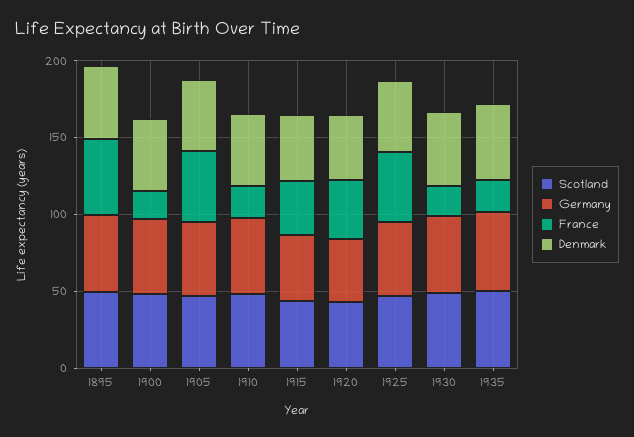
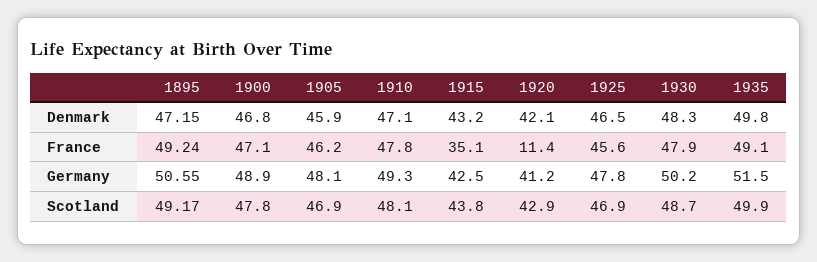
France, 1900: 20 -> 47.1
France, 1910: 20 -> 47.8
France, 1920: 40 -> 11.4
France, 1930: 20 -> 47.9
France, 1935: 20 -> 49.1

